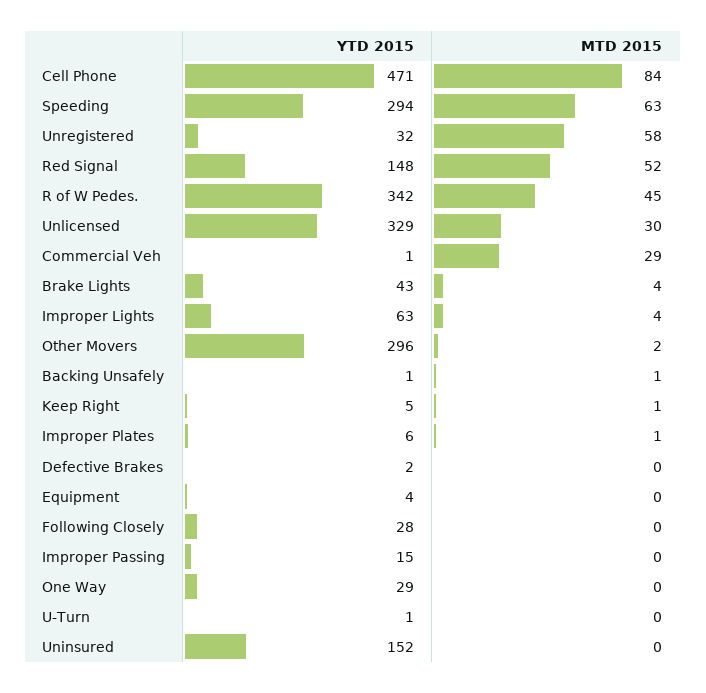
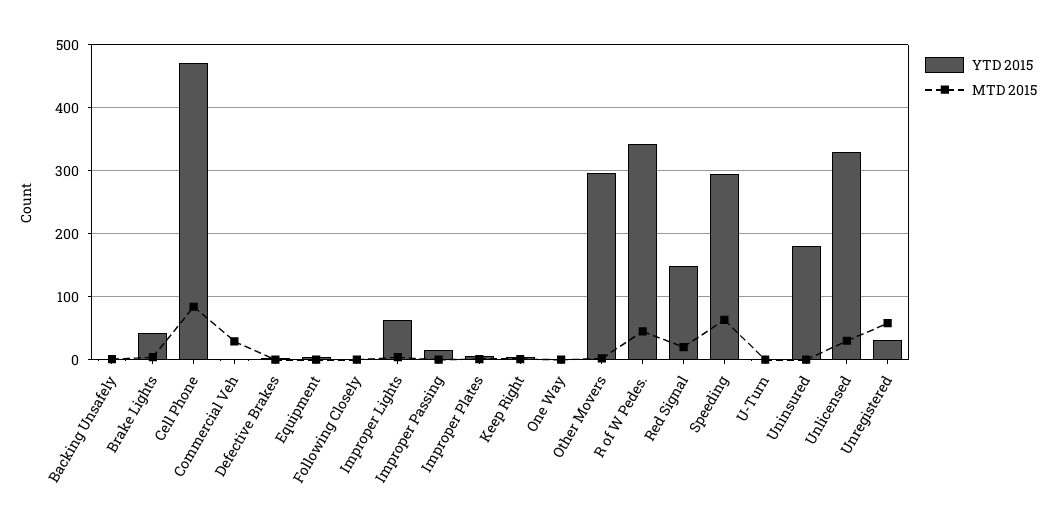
MTD 2015, Red Signal: 52 -> 20
YTD 2015, Following Closely: 28 -> 0
YTD 2015, One Way: 29 -> 0
YTD 2015, Uninsured: 152 -> 180

